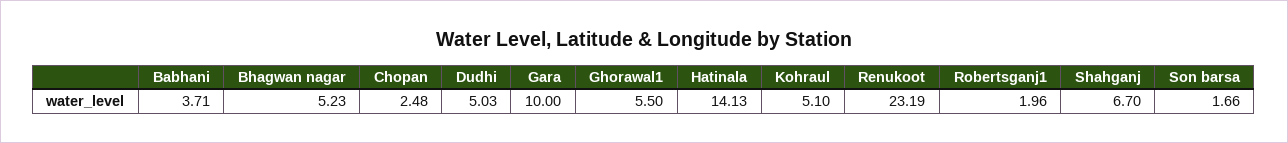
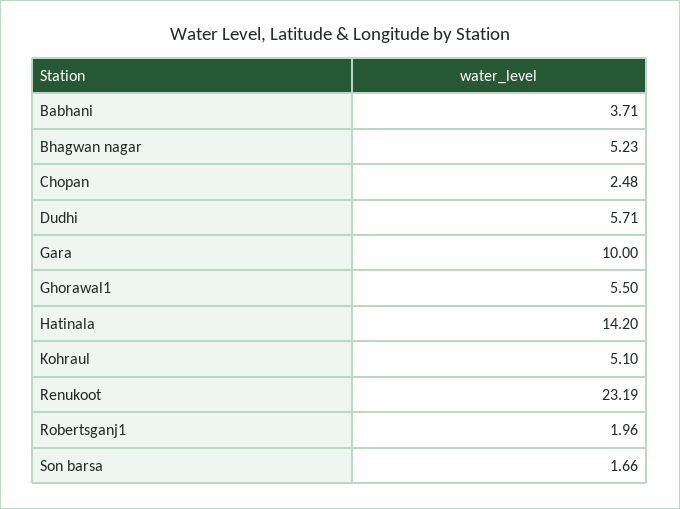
Dudhi: 5.03 -> 5.71
Hatinala: 14.13 -> 14.2
Shahganj: 6.7 -> none

